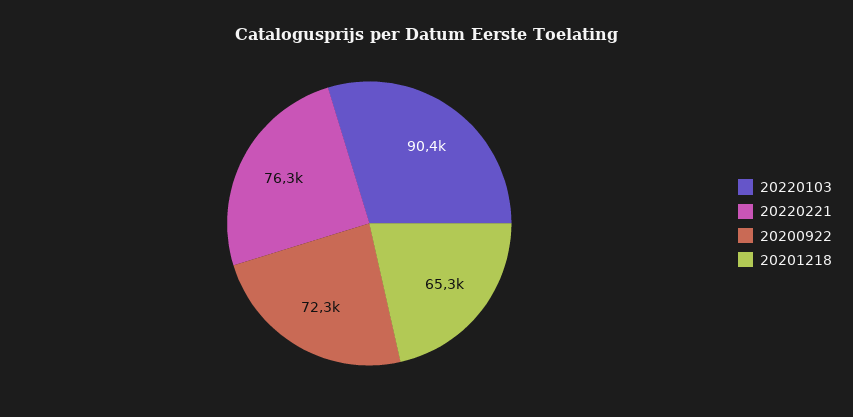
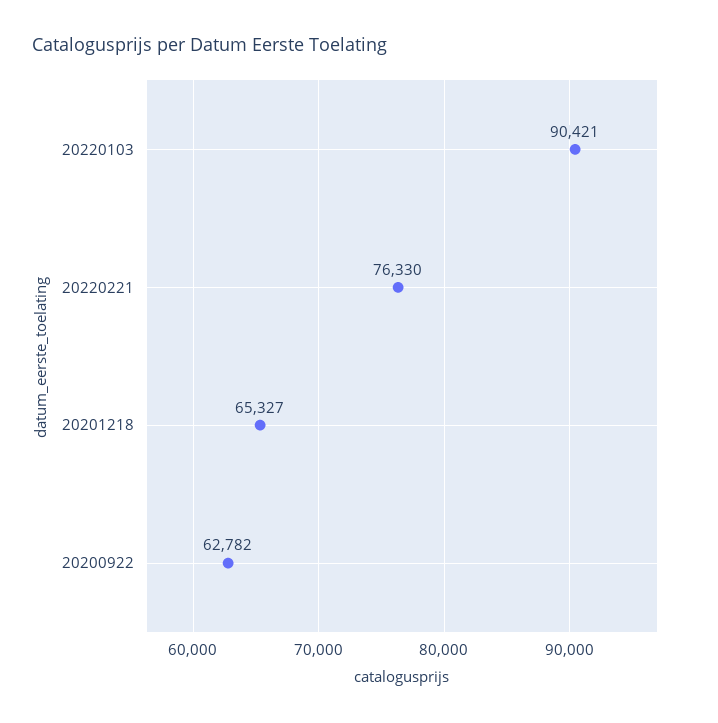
20200922: 72300 -> 62782

